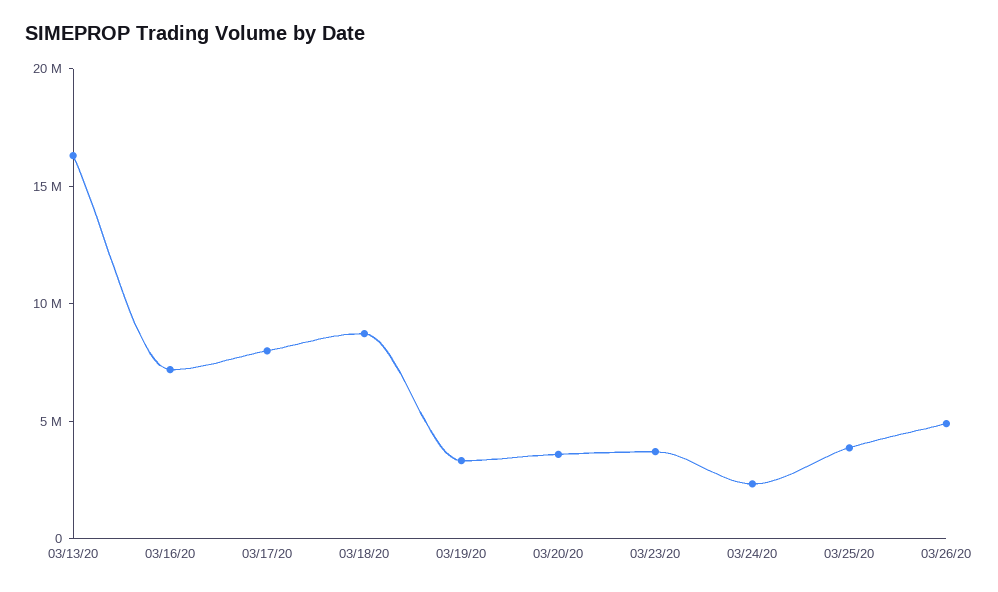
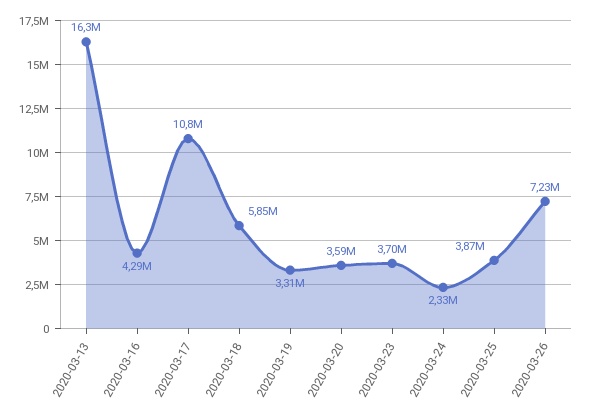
03/16/20: 7000000 -> 4290000
03/17/20: 8000000 -> 10800000
03/18/20: 9000000 -> 5850000
03/26/20: 5000000 -> 7230000

